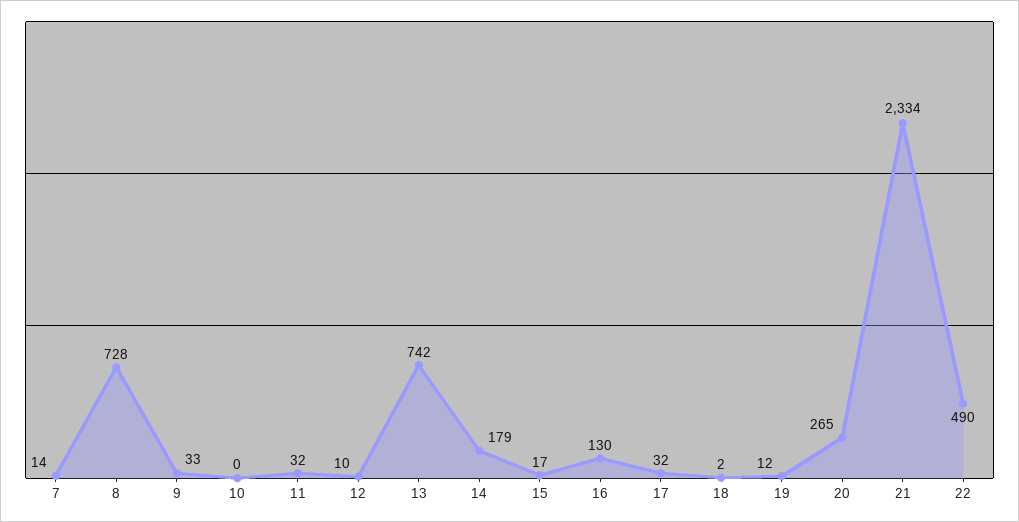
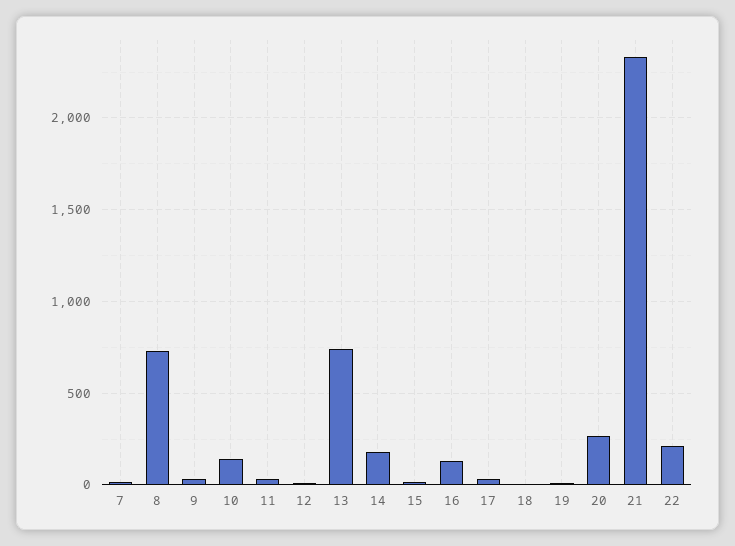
10: 0 -> 150
22: 490 -> 200

